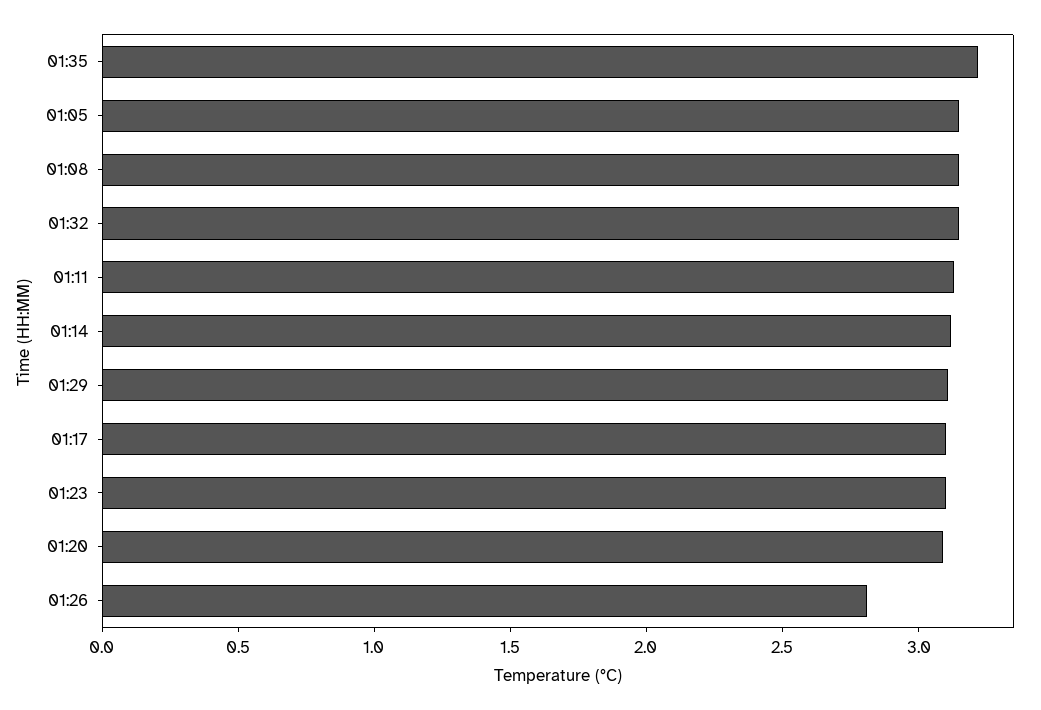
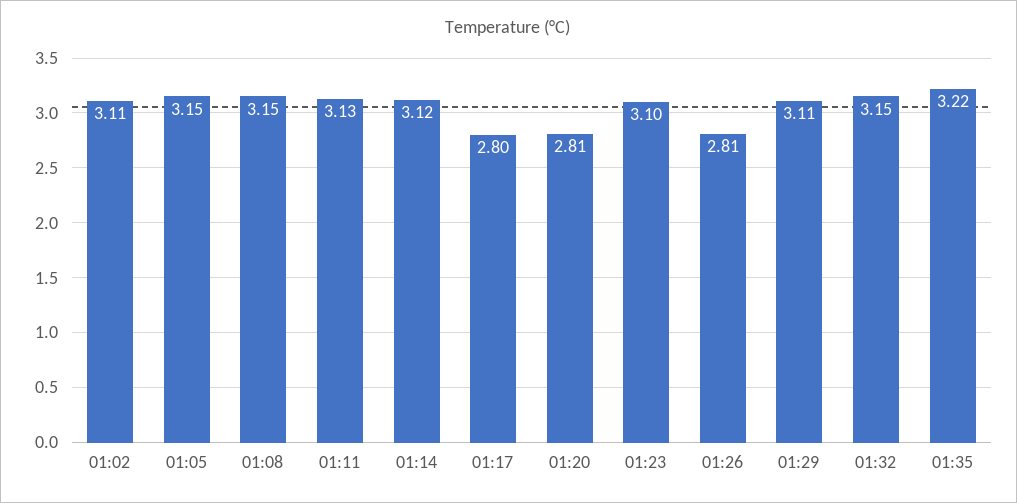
01:17: 3.1 -> 2.8
01:20: 3.1 -> 2.81
01:02: none -> 3.11

